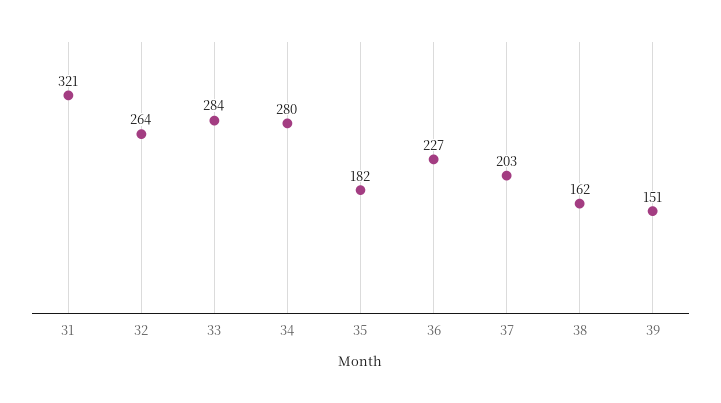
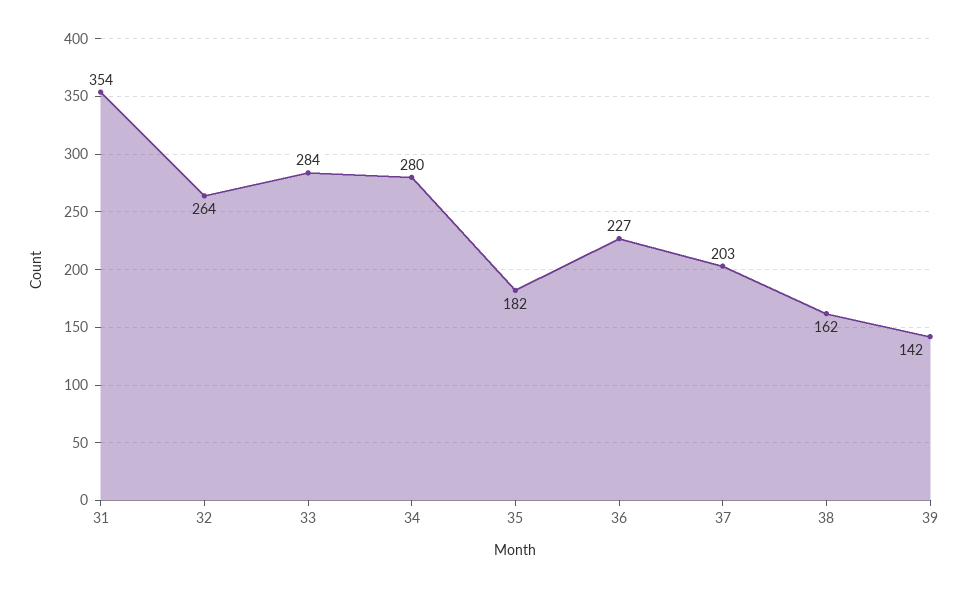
31: 321 -> 354
39: 151 -> 142

